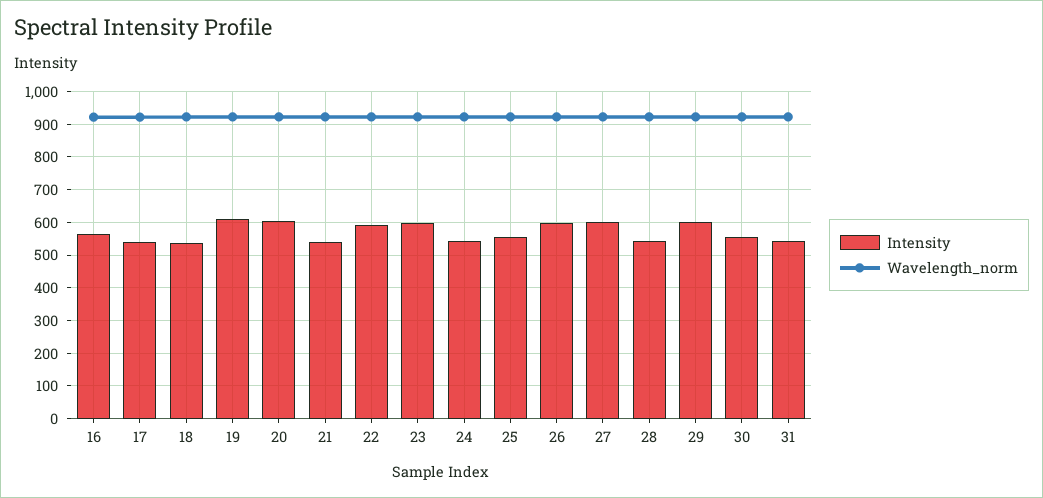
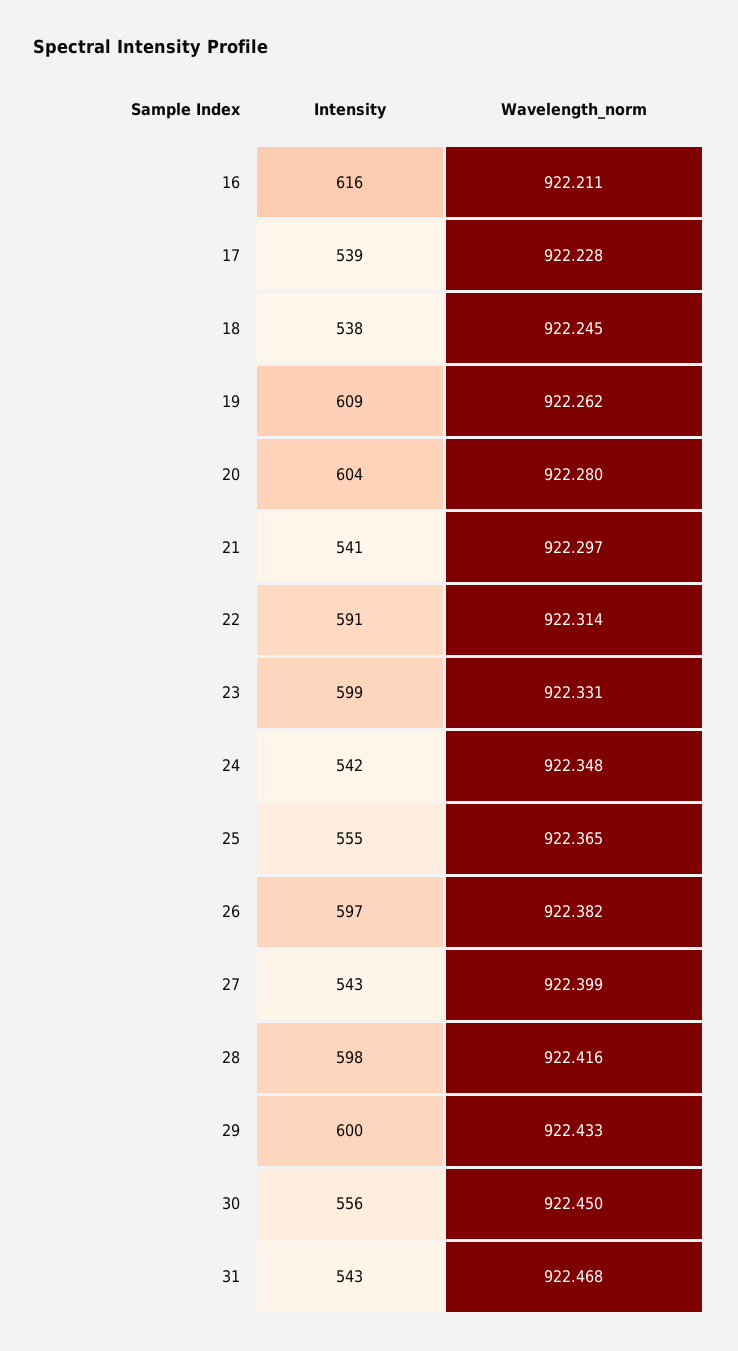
Intensity, 16: 560 -> 616
Intensity, 27: 600 -> 543
Intensity, 28: 540 -> 598

